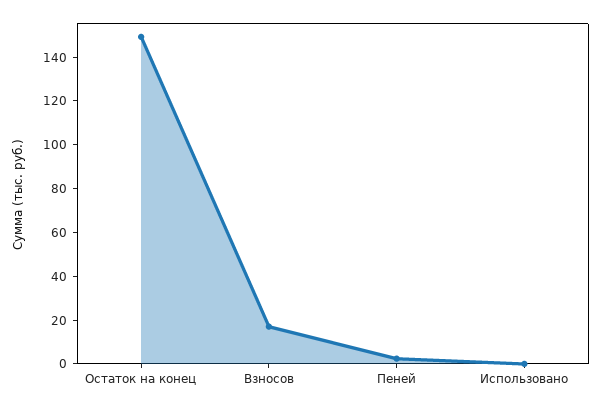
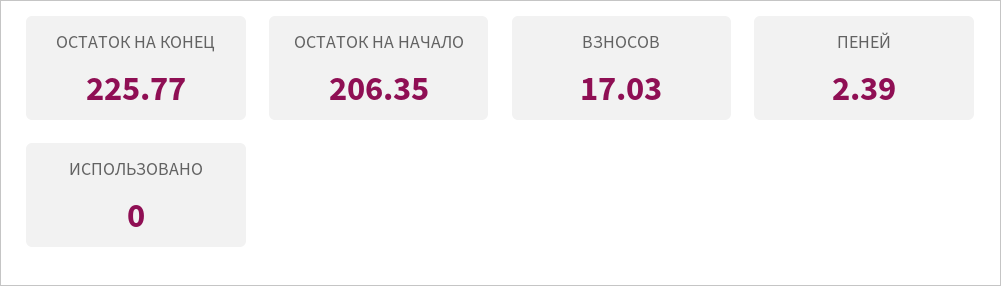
Остаток на конец: 150 -> 225.77
ОСТАТОК НА НАЧАЛО: none -> 206.35

